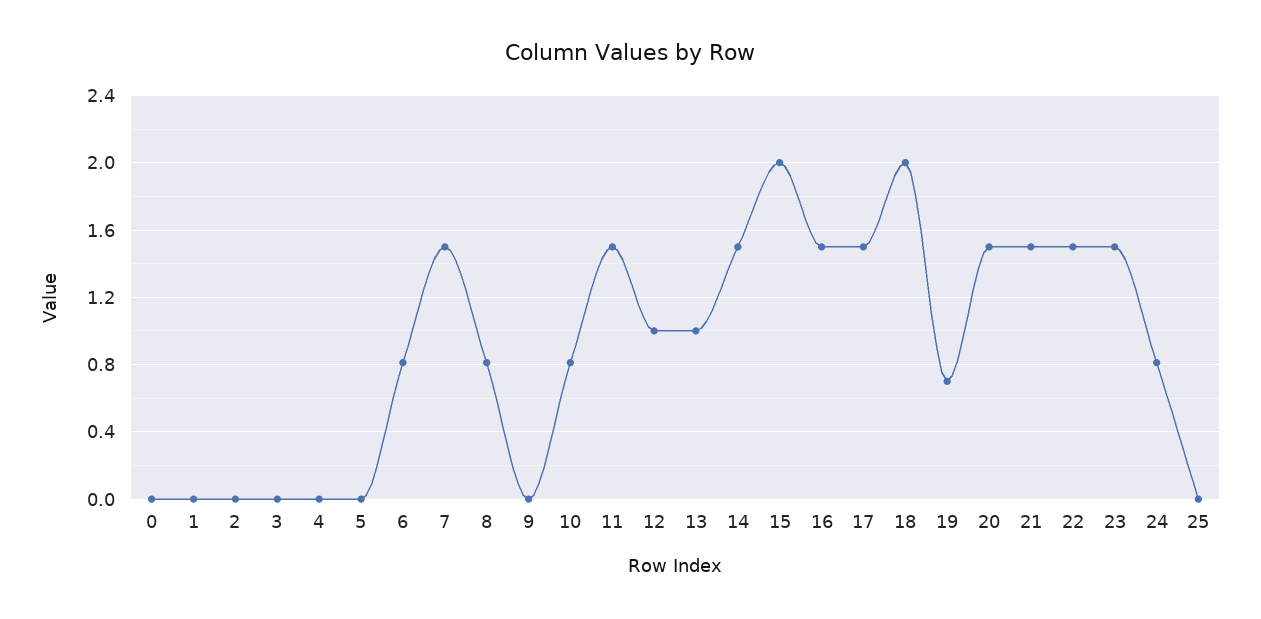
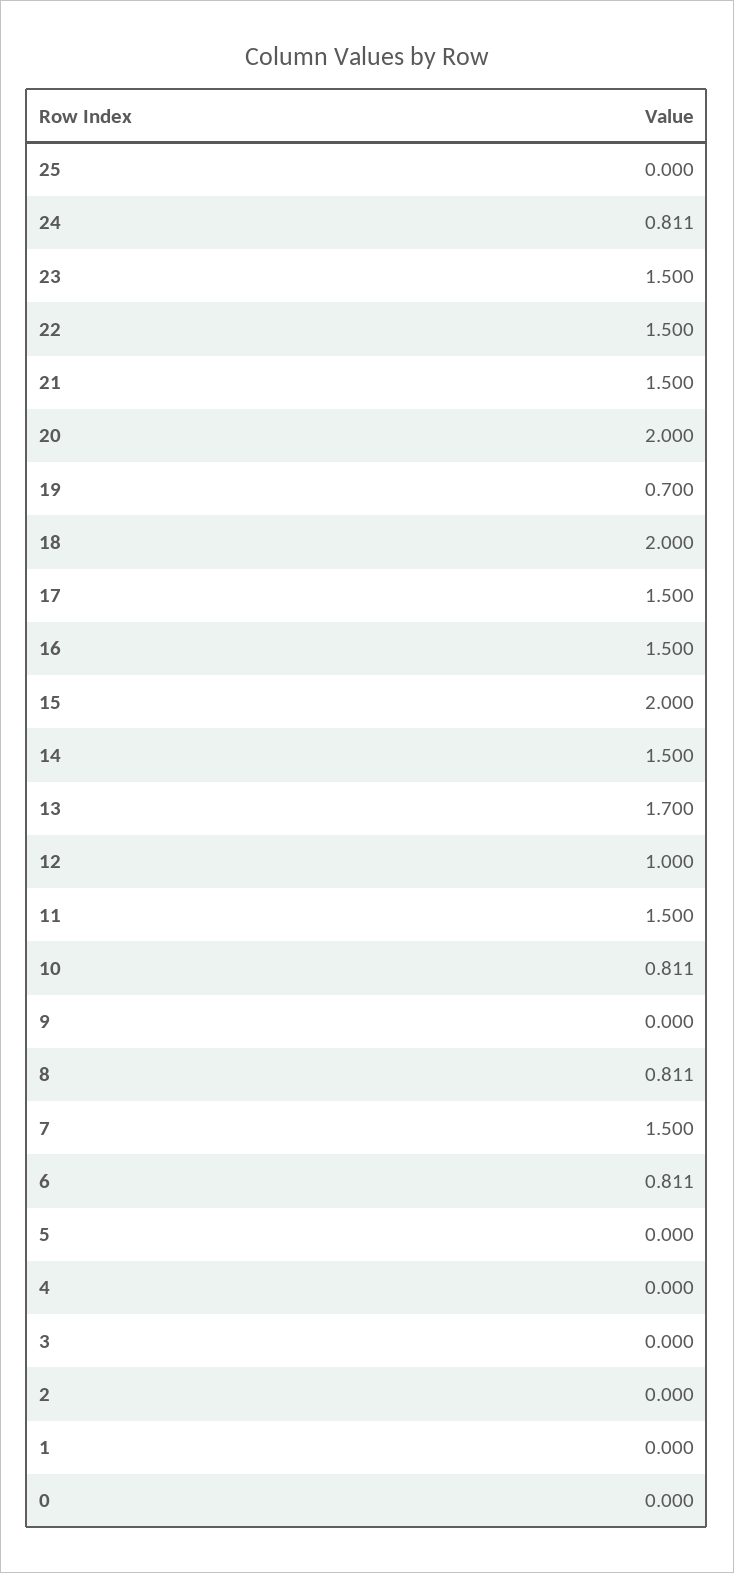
13: 1 -> 1.7
20: 1.5 -> 2

